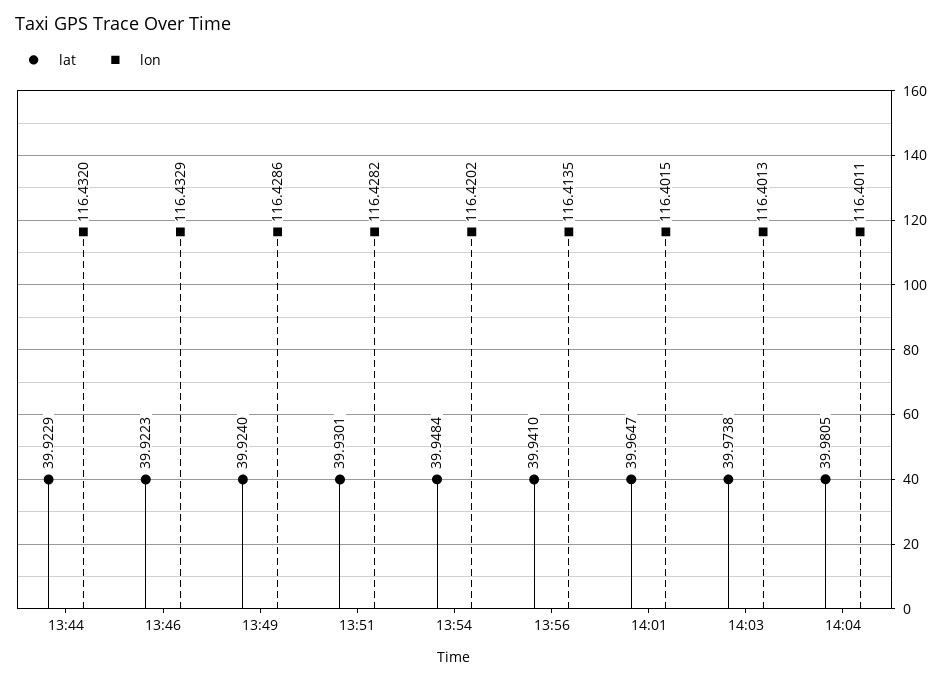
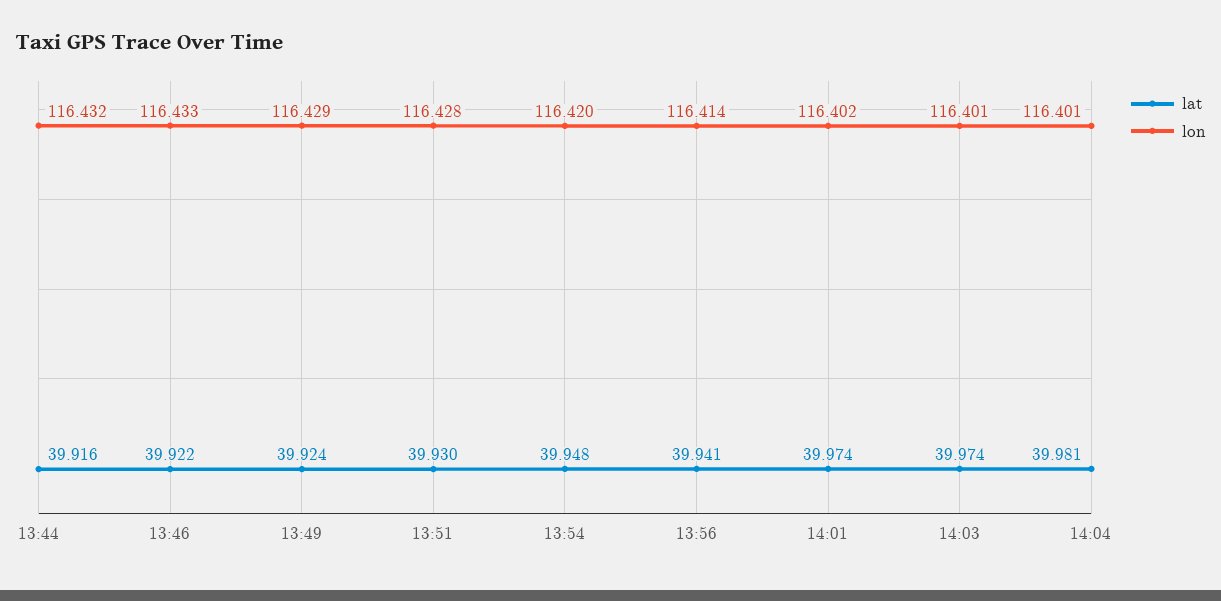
lat, 13:44: 39.9229 -> 39.916
lat, 14:01: 39.9647 -> 39.974

